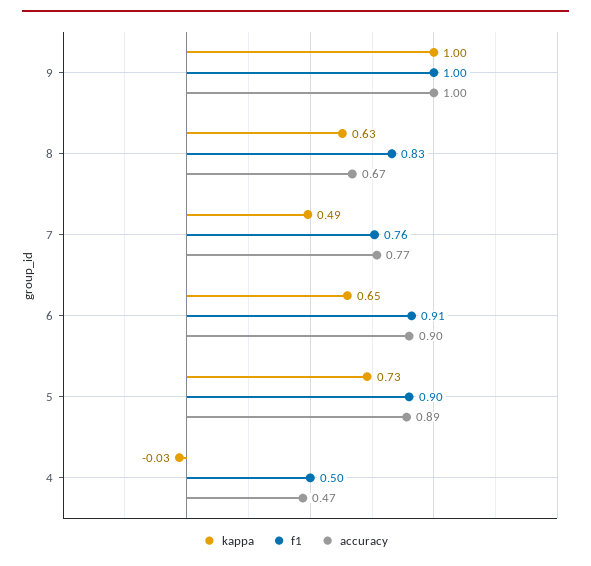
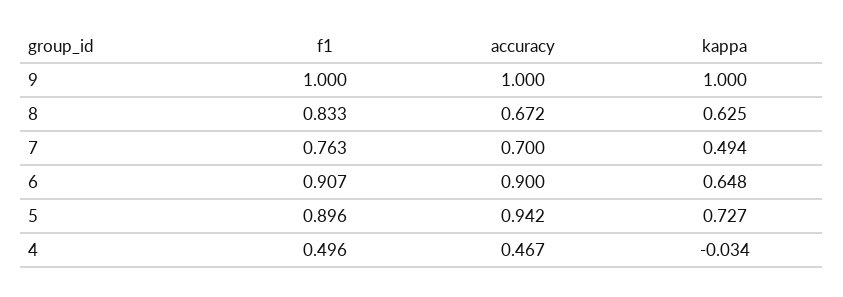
accuracy, 7: 0.77 -> 0.7
accuracy, 5: 0.89 -> 0.942

